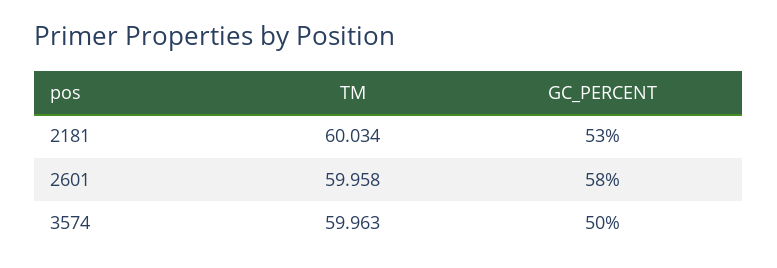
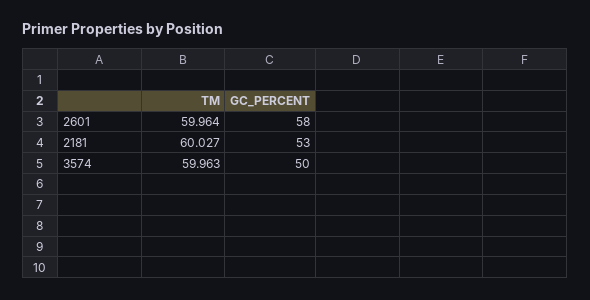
TM, 2181: 60.034 -> 60.027
TM, 2601: 59.958 -> 59.964

